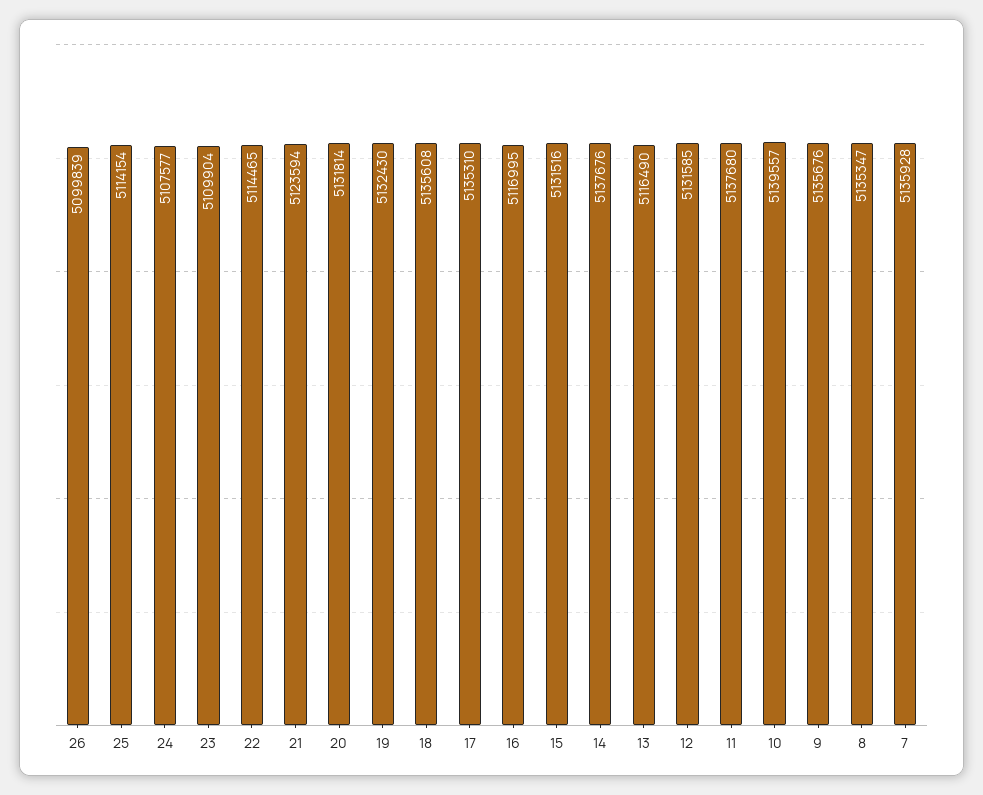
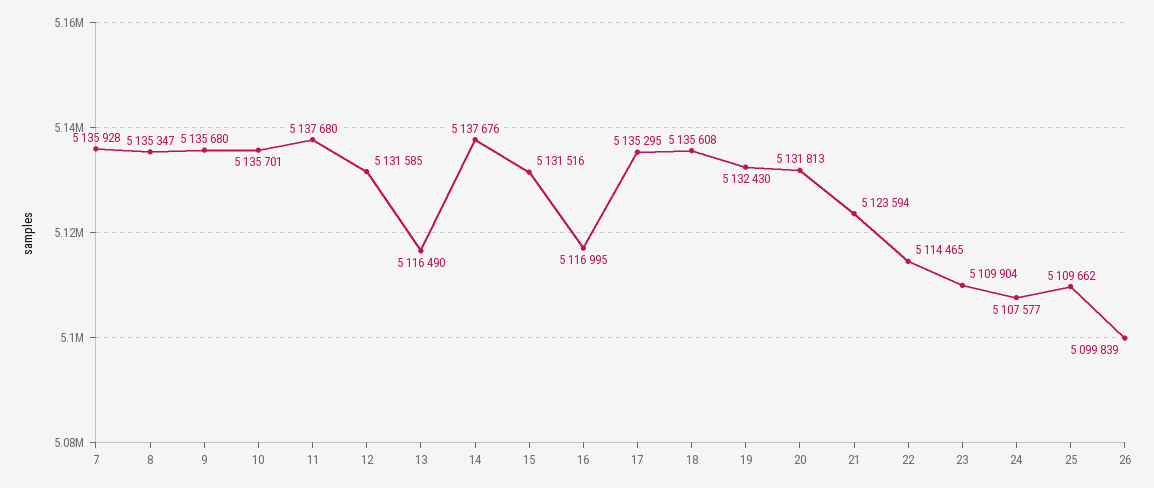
25: 5114154 -> 5109662
20: 5131814 -> 5131813
17: 5135310 -> 5135295
10: 5139557 -> 5135701
9: 5135676 -> 5135680

